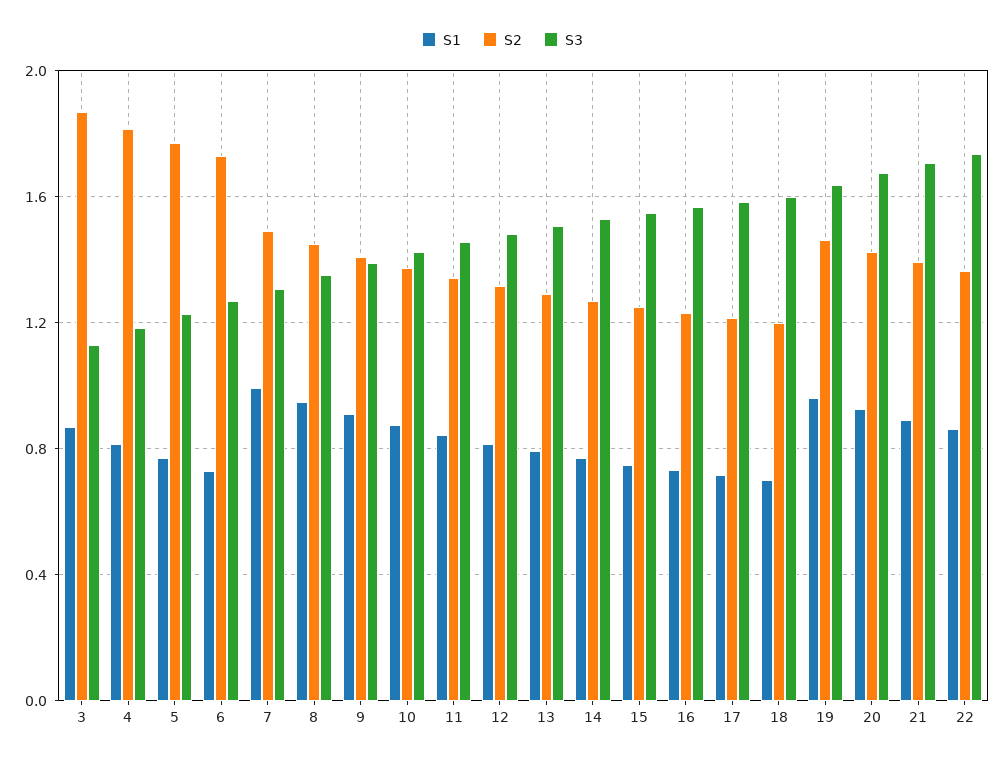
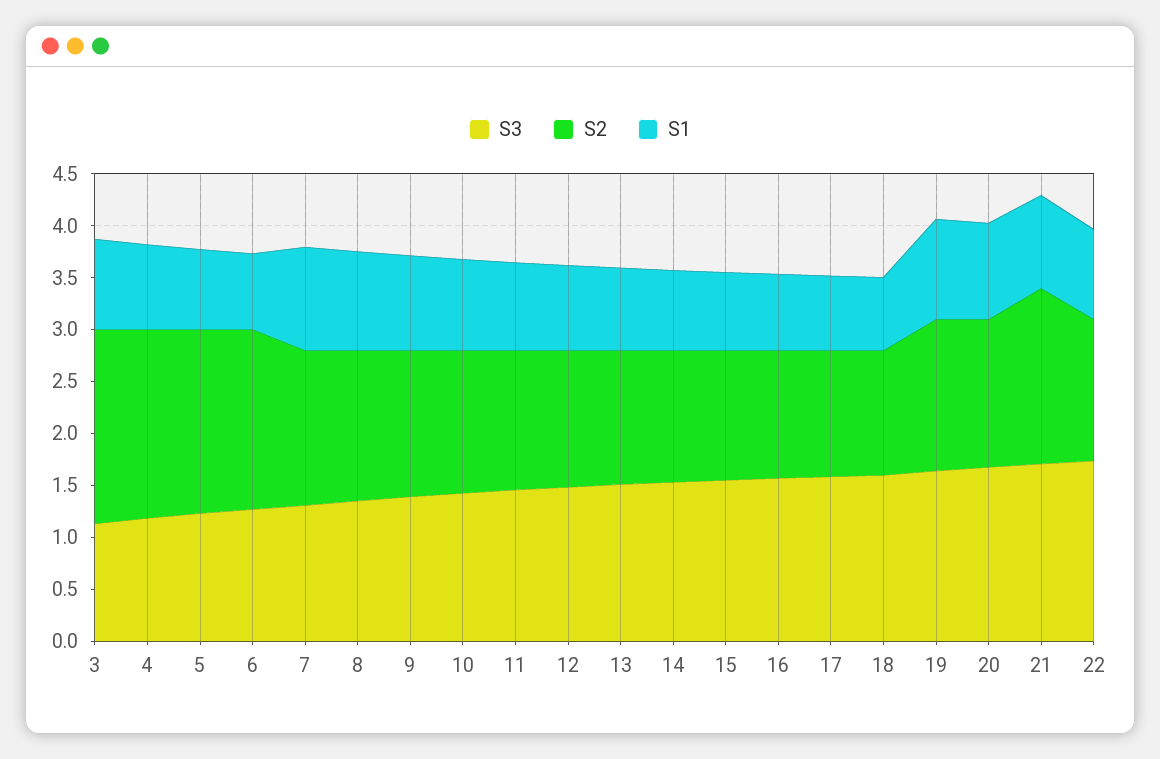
S2, 21: 1.4 -> 1.7

